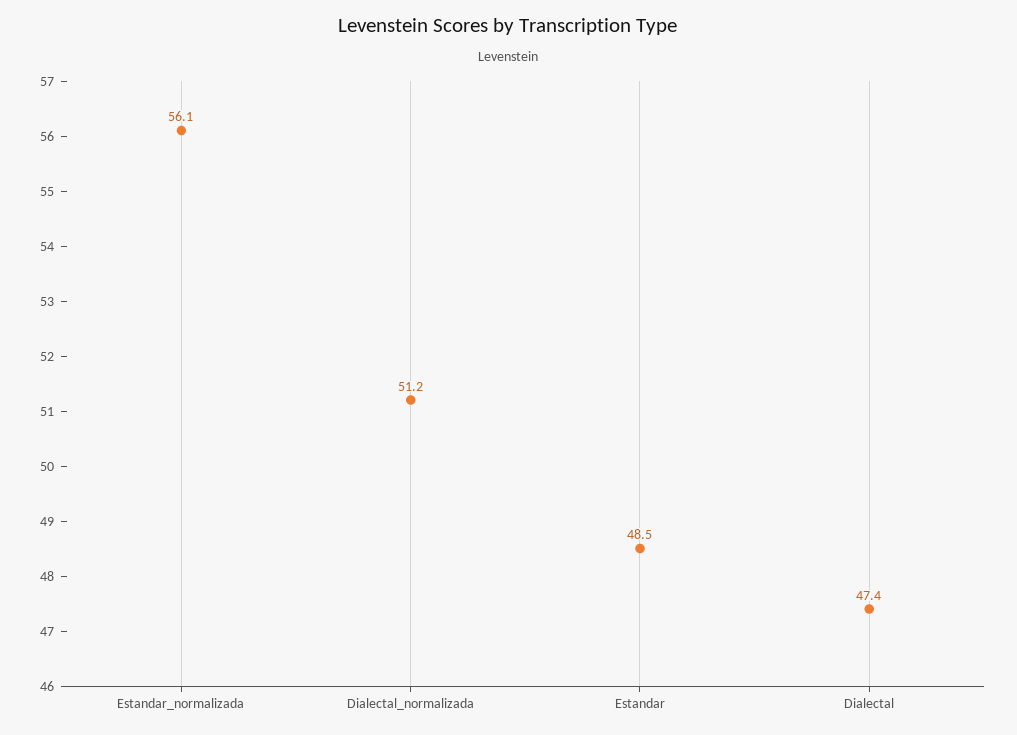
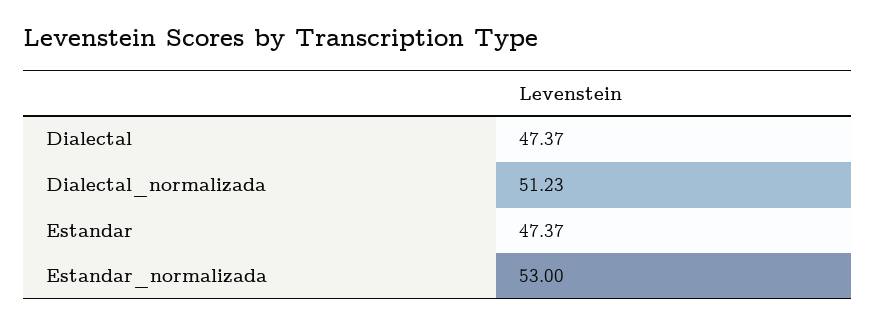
Estandar_normalizada: 56.1 -> 53
Estandar: 48.5 -> 47.37

